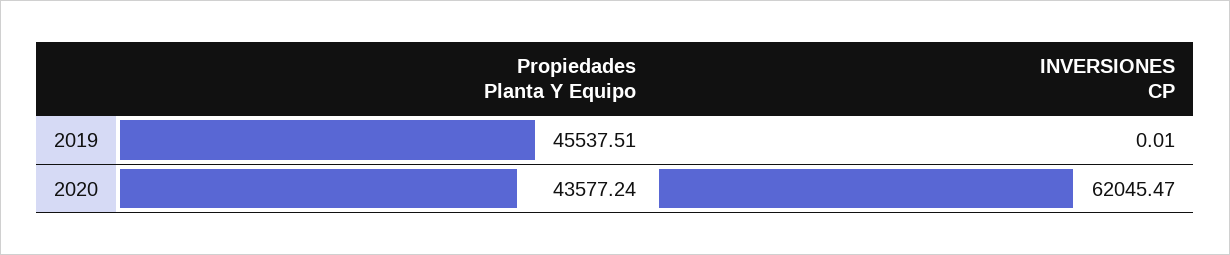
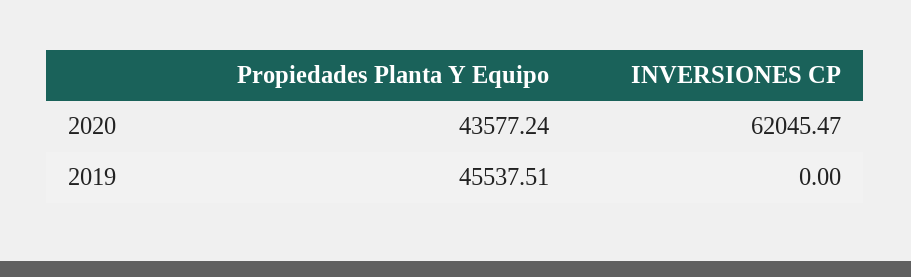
INVERSIONES CP, 2019: 0.01 -> 0

